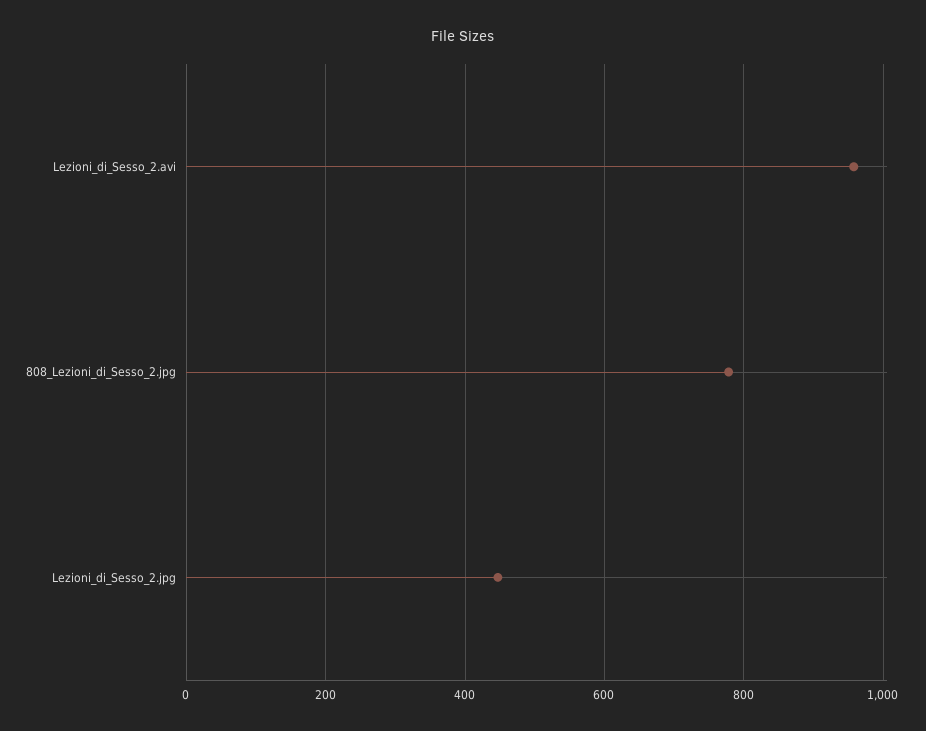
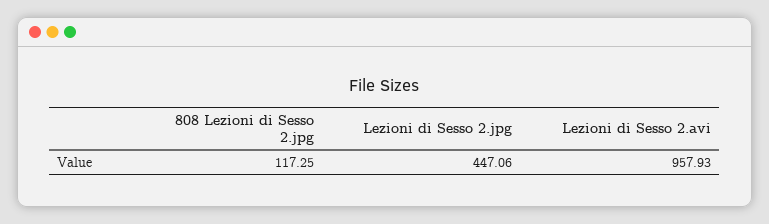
808_Lezioni_di_Sesso_2.jpg: 780 -> 117.25

